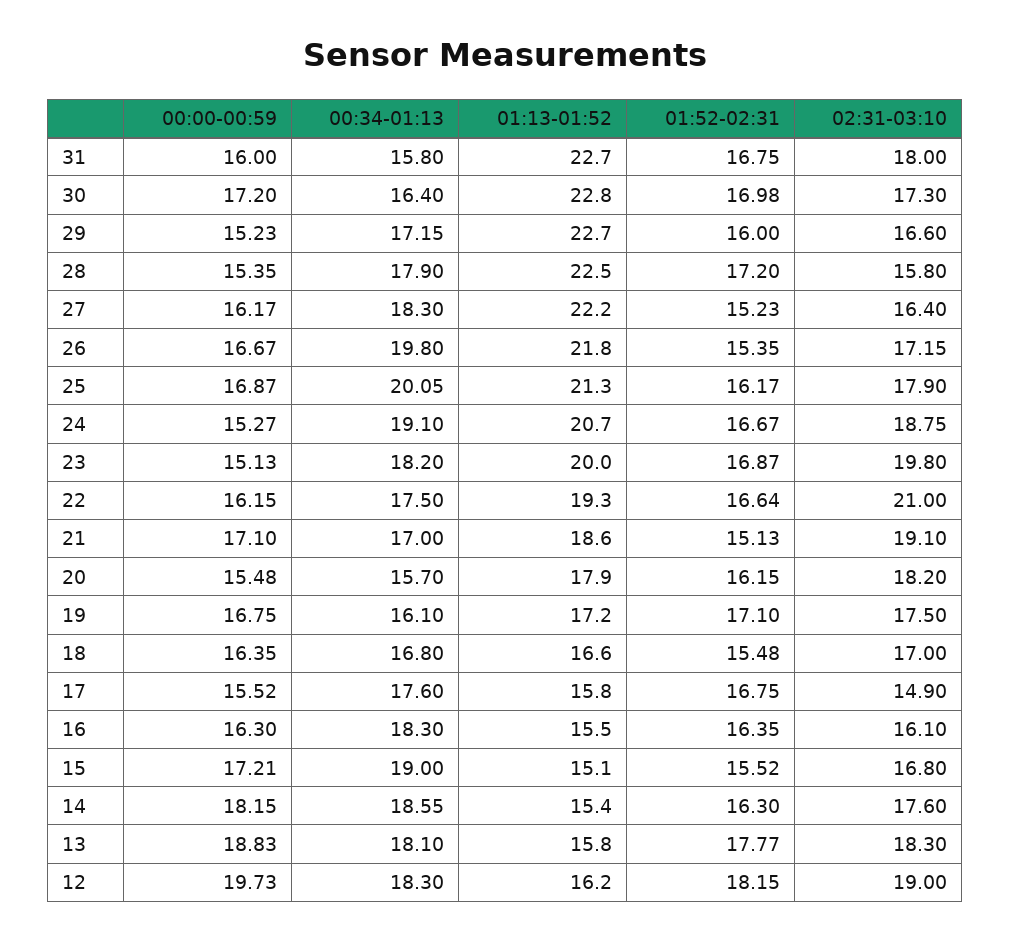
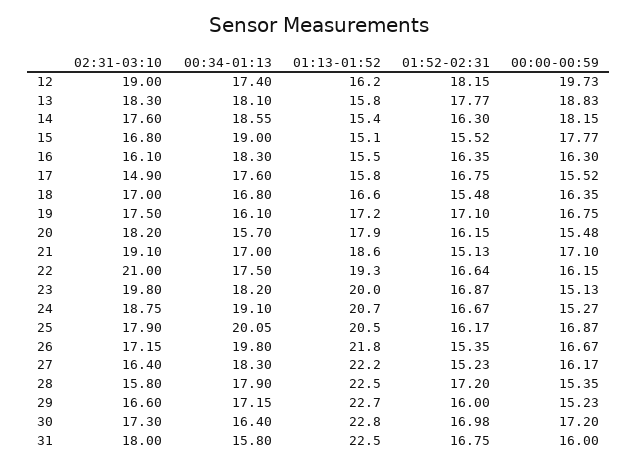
01:13-01:52, 31: 22.7 -> 22.5
01:13-01:52, 25: 21.3 -> 20.5
00:00-00:59, 15: 17.21 -> 17.77
00:34-01:13, 12: 18.3 -> 17.4

